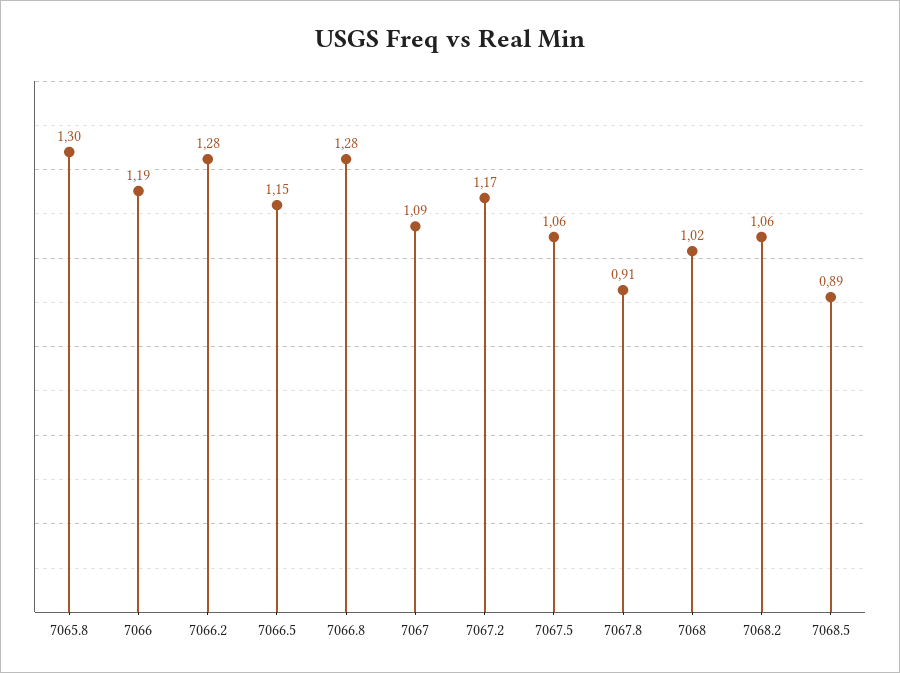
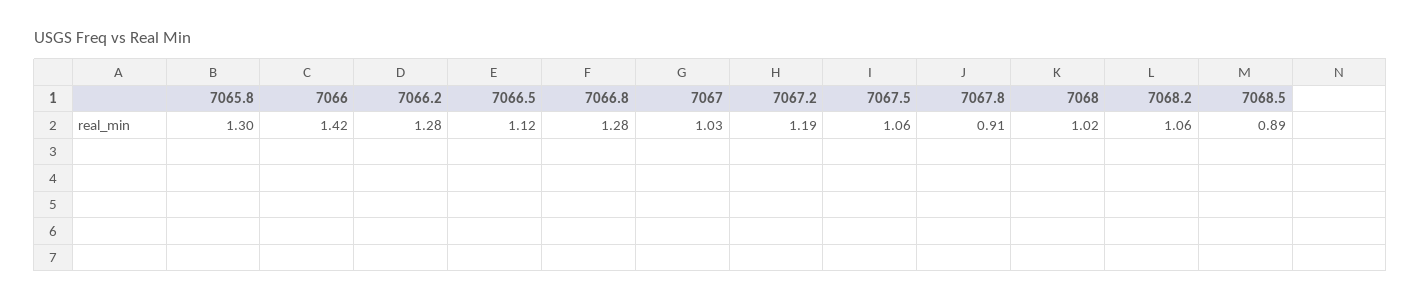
7066: 1.19 -> 1.42
7066.5: 1.15 -> 1.12
7067: 1.09 -> 1.03
7067.2: 1.17 -> 1.19

